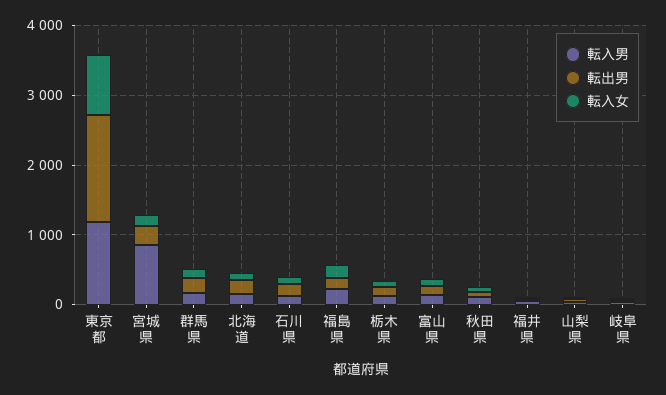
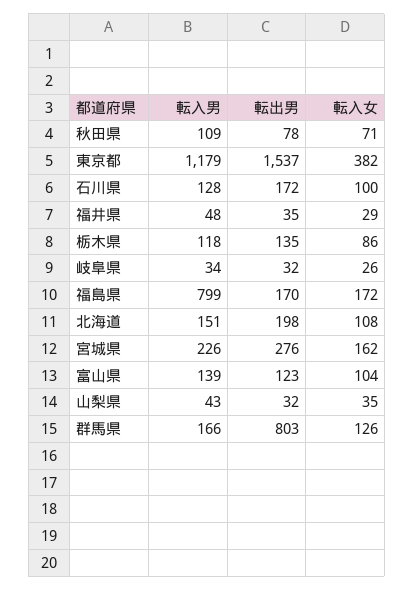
転入女, 東京都: 800 -> 382
転入男, 宮城県: 800 -> 226
転出男, 群馬県: 200 -> 803
転入男, 福島県: 200 -> 799

